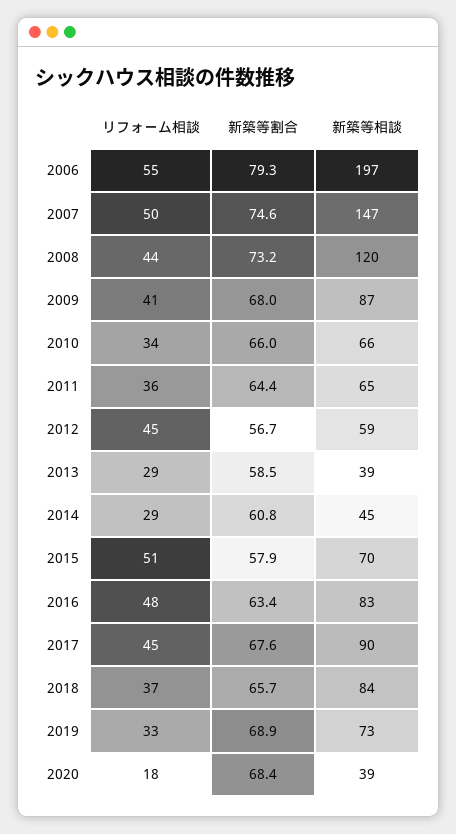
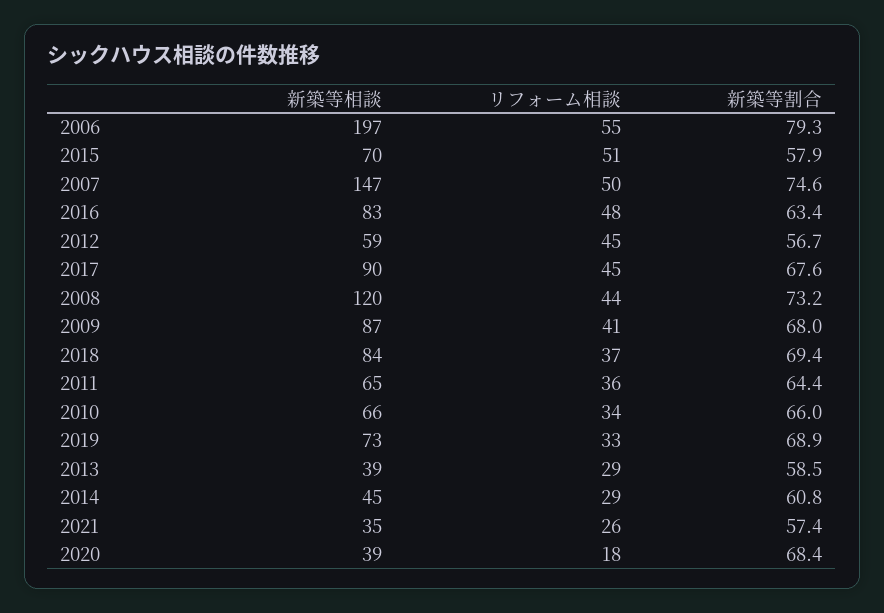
新築等割合, 2018: 65.7 -> 69.4
新築等相談, 2021: none -> 35
リフォーム相談, 2021: none -> 26
新築等割合, 2021: none -> 57.4

